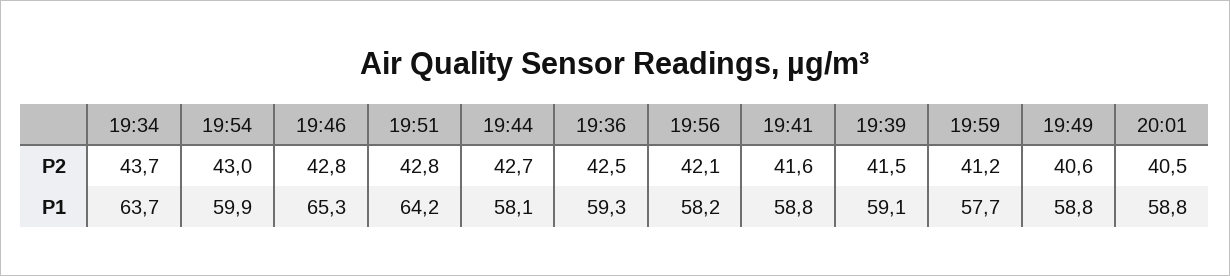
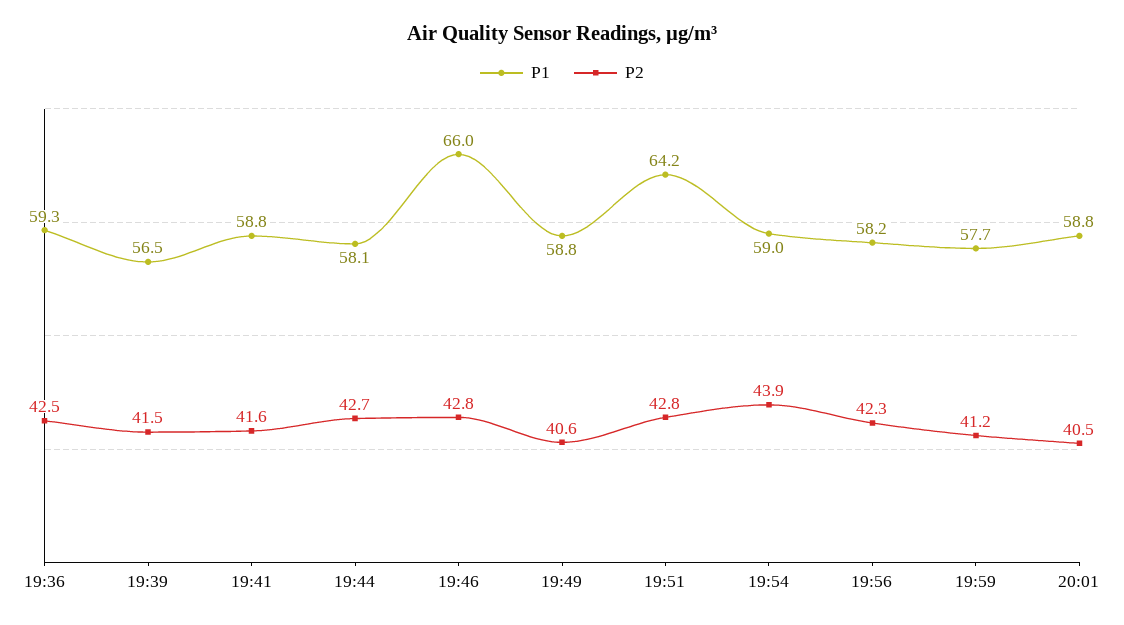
P2, 19:34: 43.7 -> none
P2, 19:54: 43 -> 43.9
P2, 19:56: 42.1 -> 42.3
P1, 19:34: 63.7 -> none
P1, 19:54: 59.9 -> 59
P1, 19:46: 65.3 -> 66
P1, 19:39: 59.1 -> 56.5

